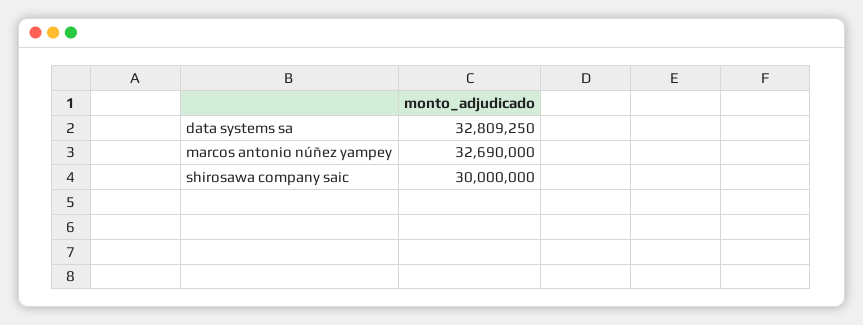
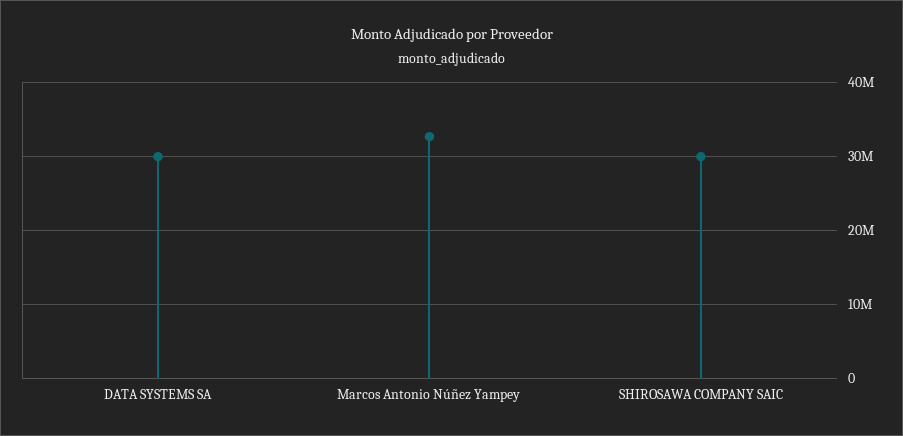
data systems sa: 32809250 -> 30000000

